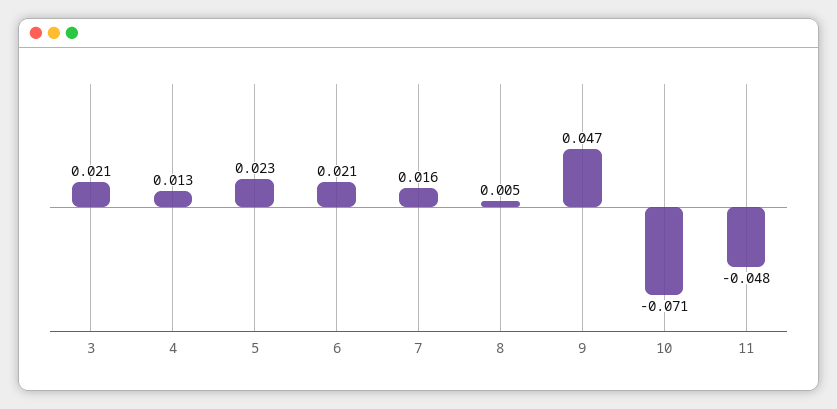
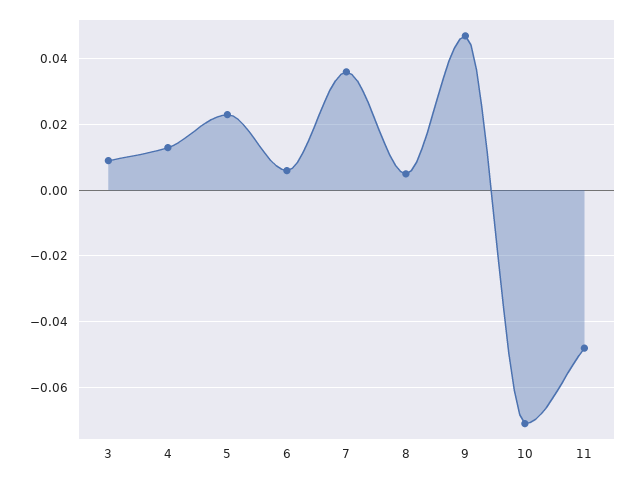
3: 0.021 -> 0.01
6: 0.021 -> 0.005
7: 0.016 -> 0.035

